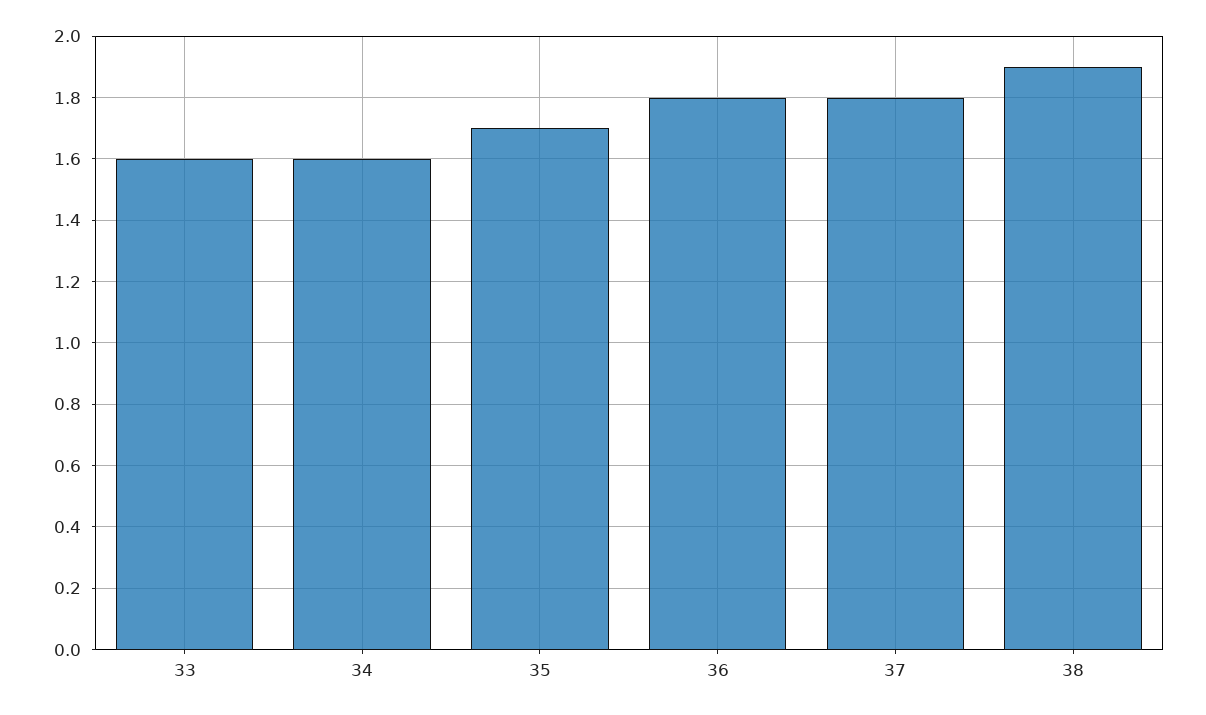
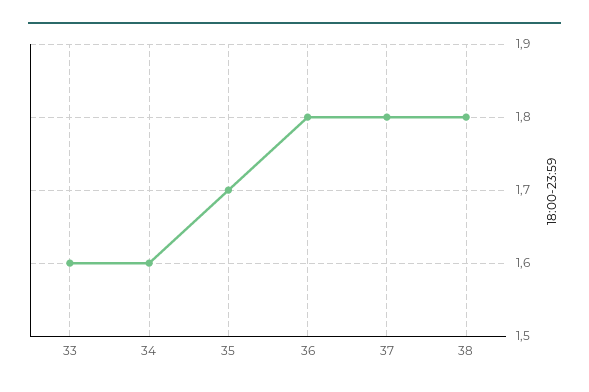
38: 1.9 -> 1.8

